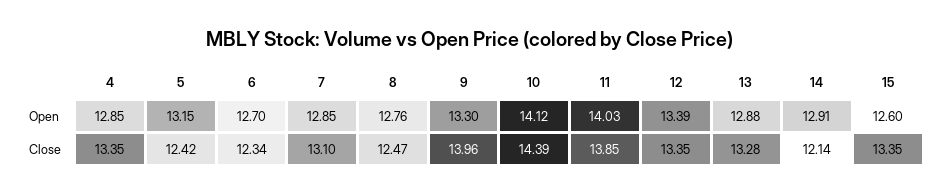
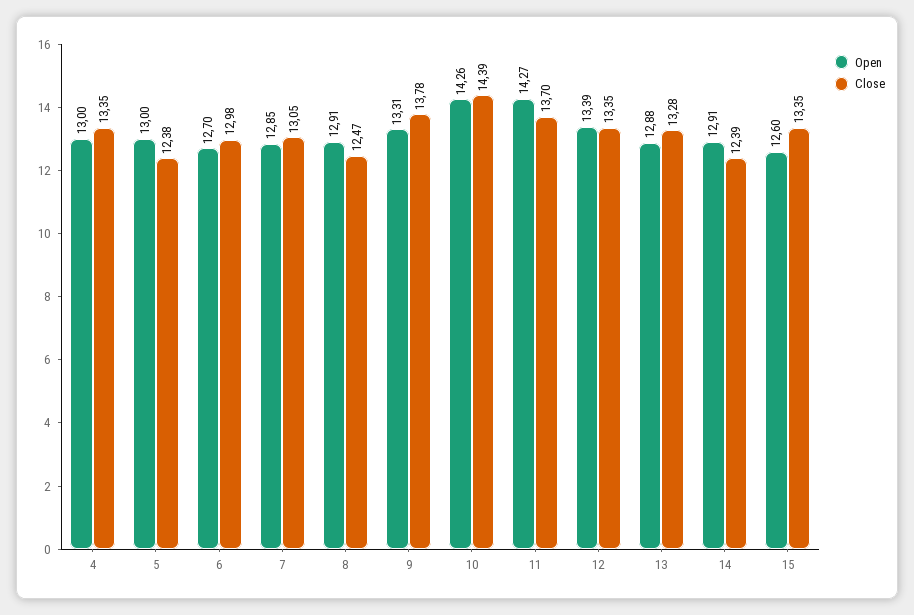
Open, 4: 12.85 -> 13
Open, 5: 13.15 -> 13
Open, 8: 12.76 -> 12.91
Open, 9: 13.3 -> 13.31
Open, 10: 14.12 -> 14.26
Open, 11: 14.03 -> 14.27
Close, 5: 12.42 -> 12.38
Close, 6: 12.34 -> 12.98
Close, 7: 13.1 -> 13.05
Close, 9: 13.96 -> 13.78
Close, 11: 13.85 -> 13.7
Close, 14: 12.14 -> 12.39

